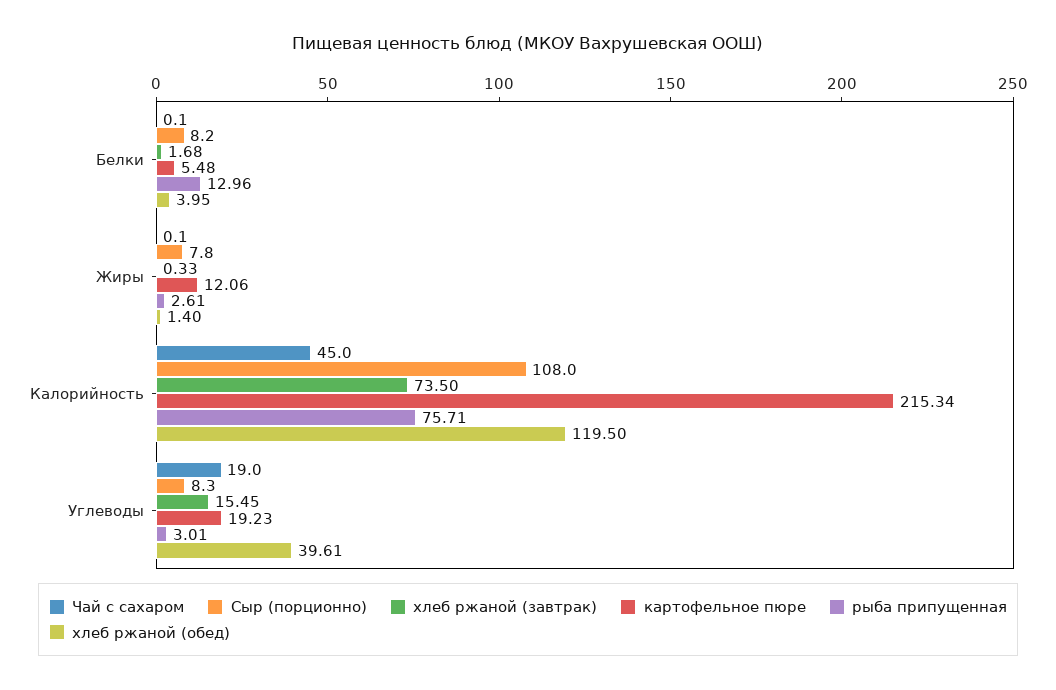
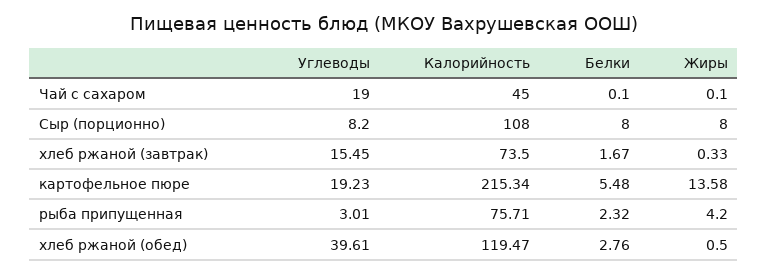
Сыр (порционно), Белки: 8.2 -> 8
хлеб ржаной (завтрак), Белки: 1.68 -> 1.67
рыба припущенная, Белки: 12.96 -> 2.32
хлеб ржаной (обед), Белки: 3.95 -> 2.76
Сыр (порционно), Жиры: 7.8 -> 8
картофельное пюре, Жиры: 12.06 -> 13.58
рыба припущенная, Жиры: 2.61 -> 4.2
хлеб ржаной (обед), Жиры: 1.4 -> 0.5
хлеб ржаной (обед), Калорийность: 119.5 -> 119.47
Сыр (порционно), Углеводы: 8.3 -> 8.2

